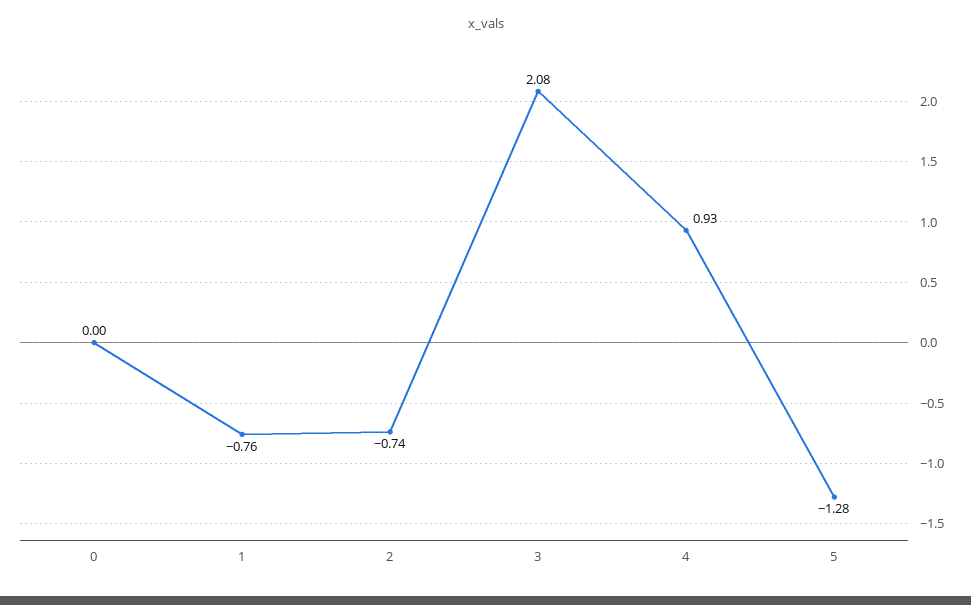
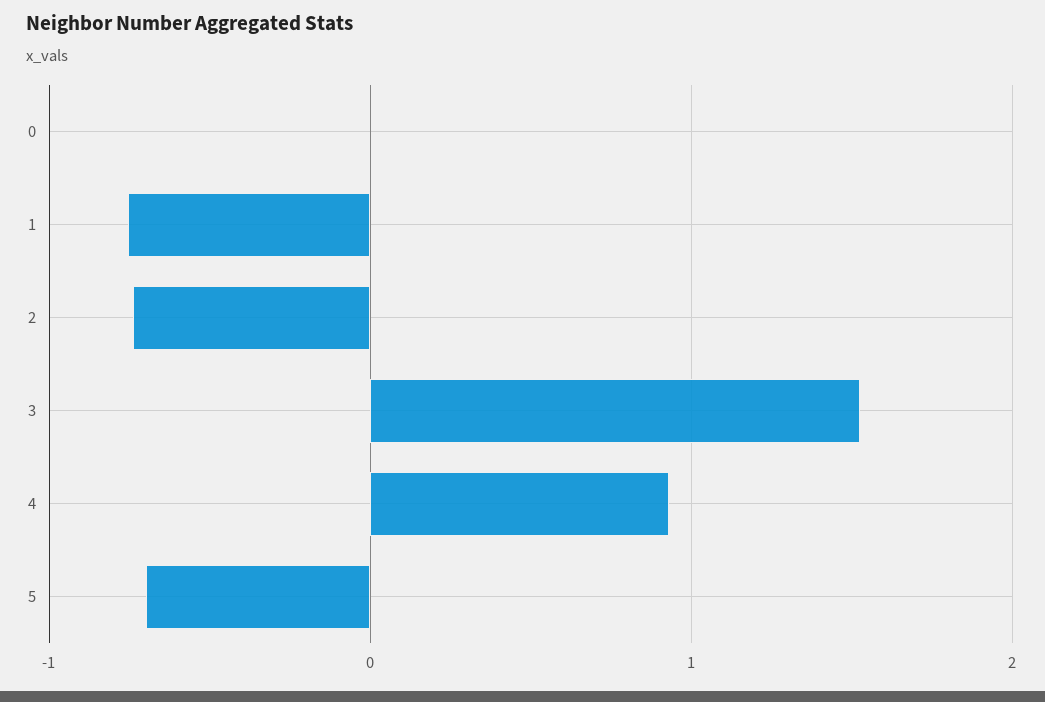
3: 2.08 -> 1.5
5: -1.28 -> -0.7

